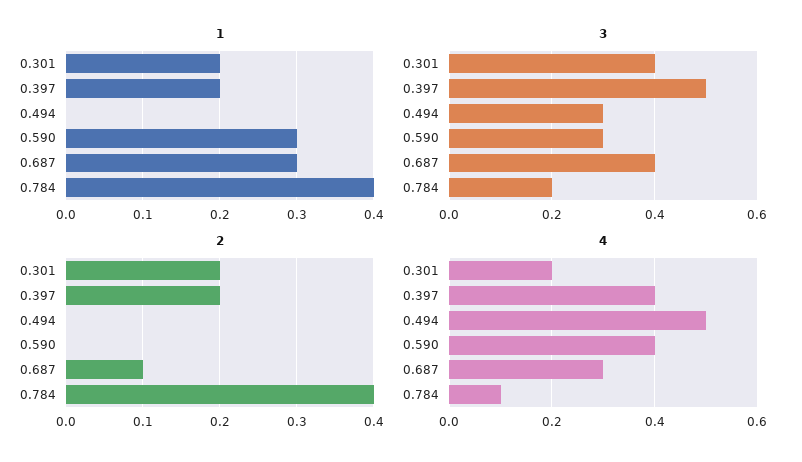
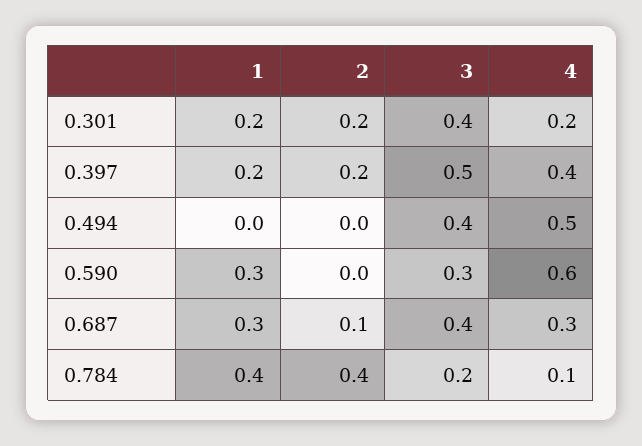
3, 0.494: 0.3 -> 0.4
4, 0.590: 0.4 -> 0.6

